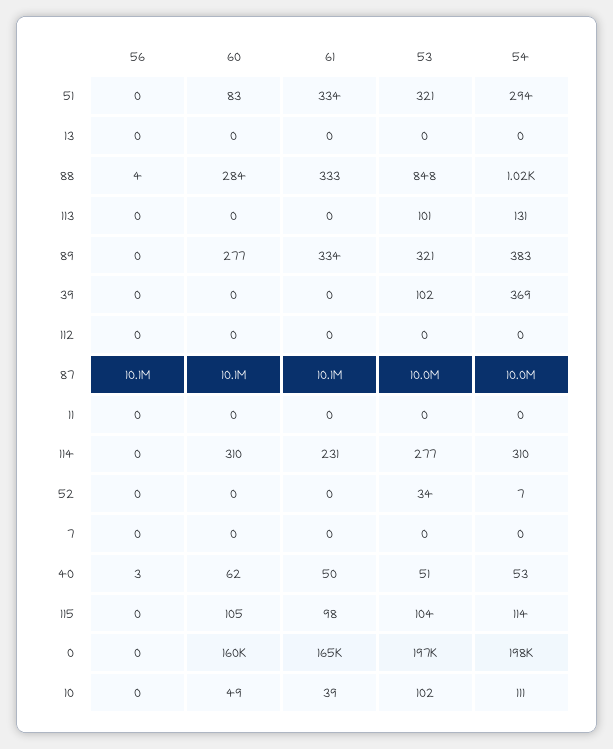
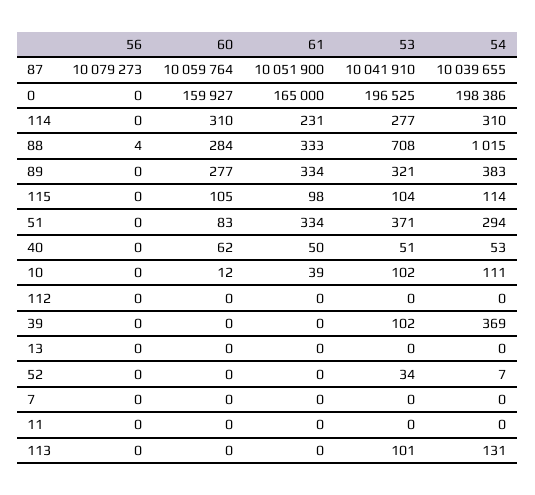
53, 51: 321 -> 371
53, 88: 848 -> 708
56, 40: 3 -> 0
60, 10: 49 -> 12

